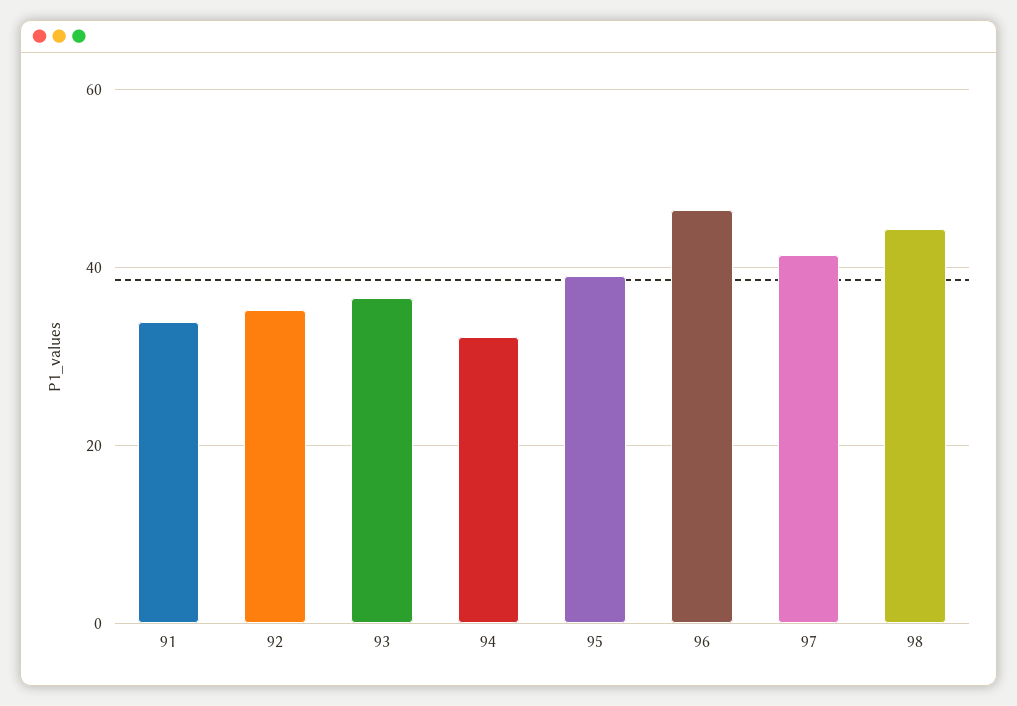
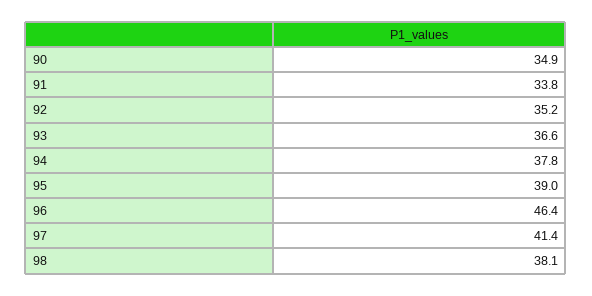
94: 32 -> 37.8
98: 44 -> 38.1
90: none -> 34.9

